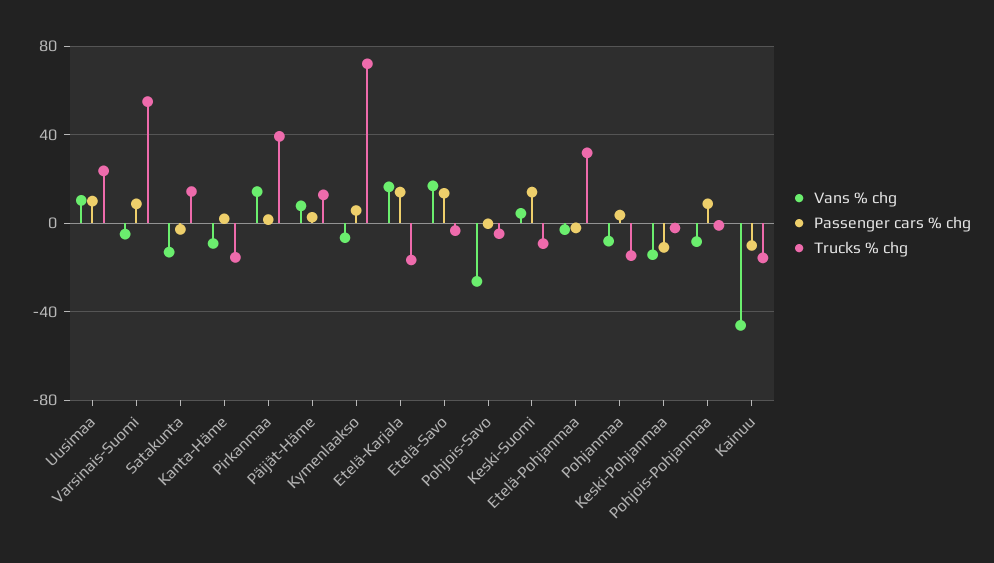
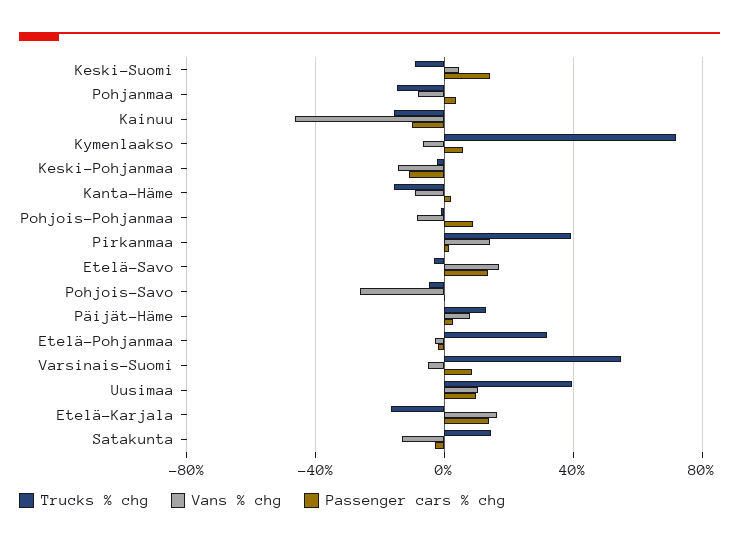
Trucks % chg, Uusimaa: 25 -> 40

